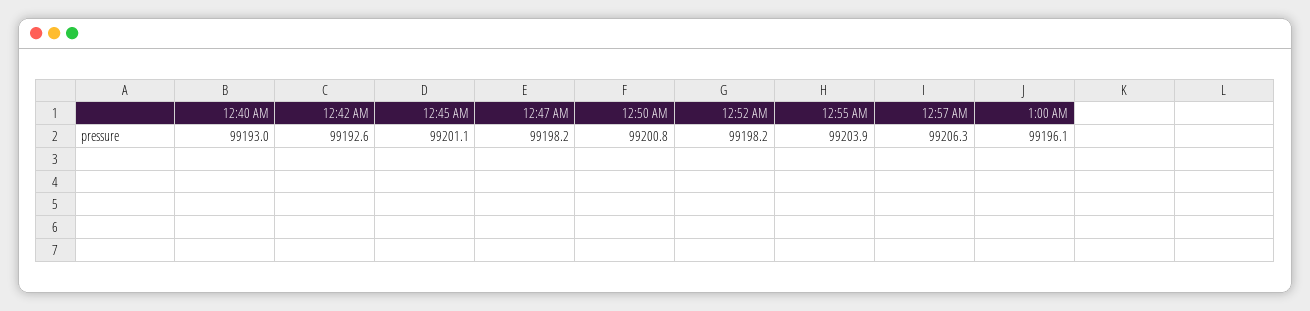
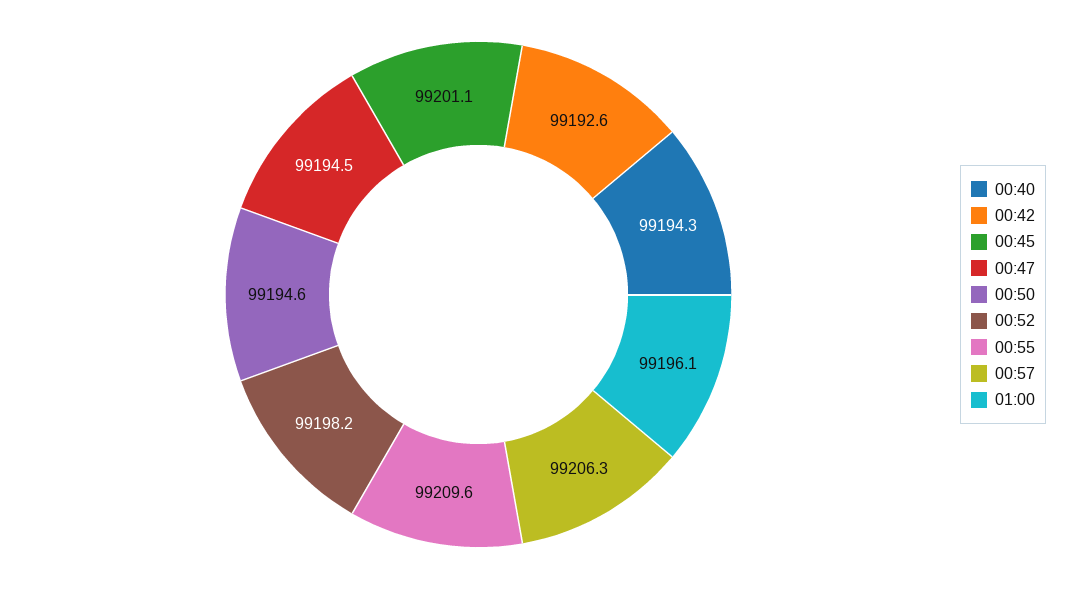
12:40 AM: 99193 -> 99194.3
12:47 AM: 99198.2 -> 99194.5
12:50 AM: 99200.8 -> 99194.6
12:55 AM: 99203.9 -> 99209.6

